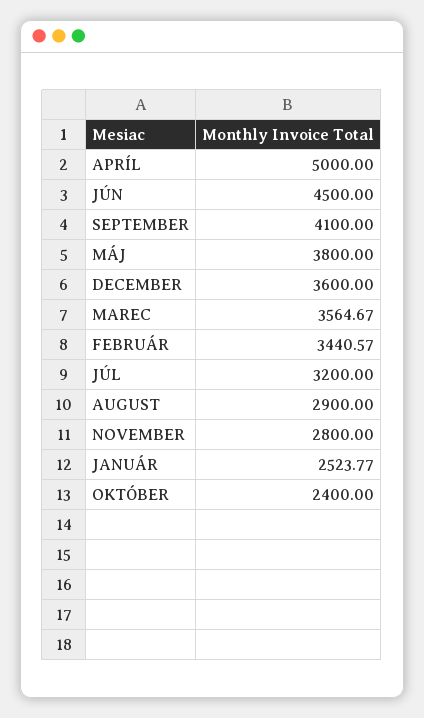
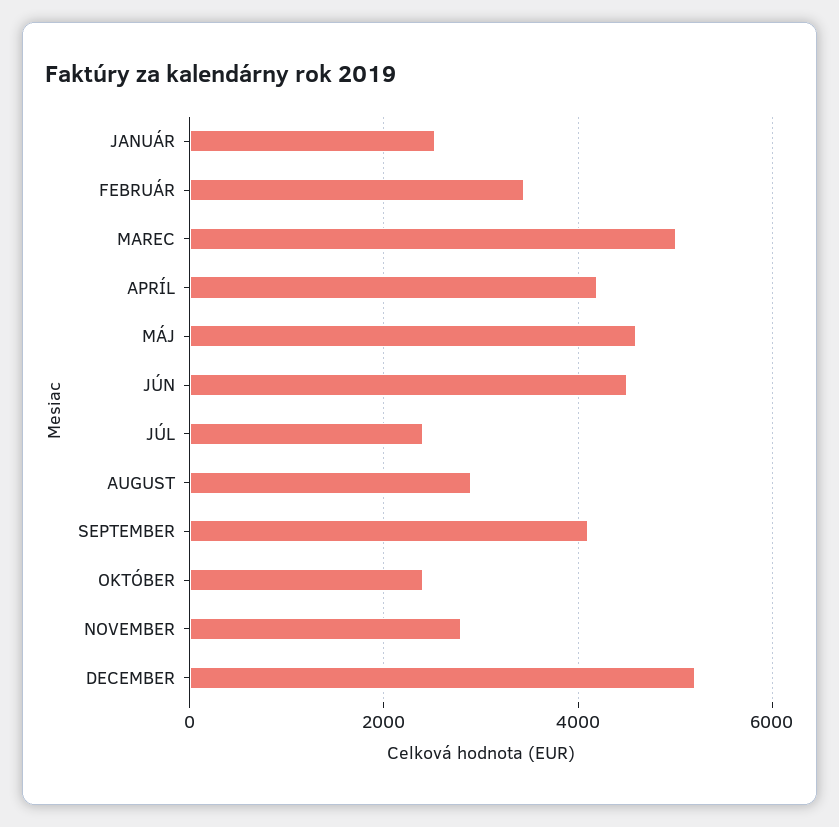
APRÍL: 5000 -> 4200
MÁJ: 3800 -> 4600
DECEMBER: 3600 -> 5200
MAREC: 3564.67 -> 5000
JÚL: 3200 -> 2400

